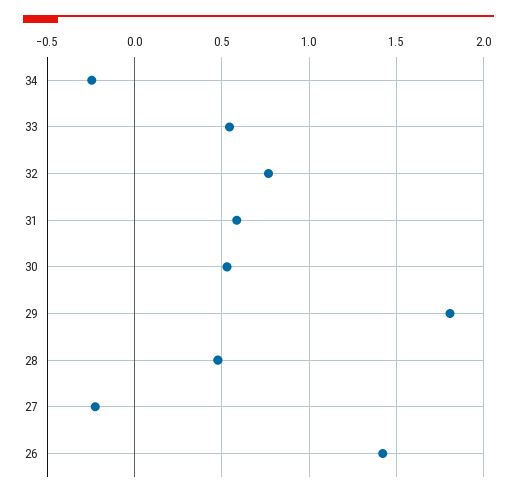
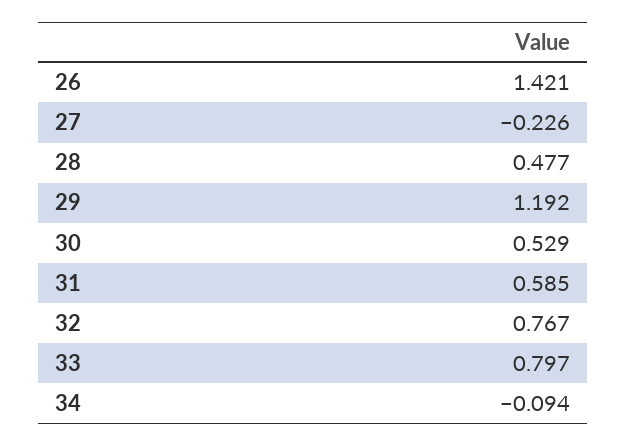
34: -0.25 -> -0.094
33: 0.55 -> 0.797
29: 1.8 -> 1.192

